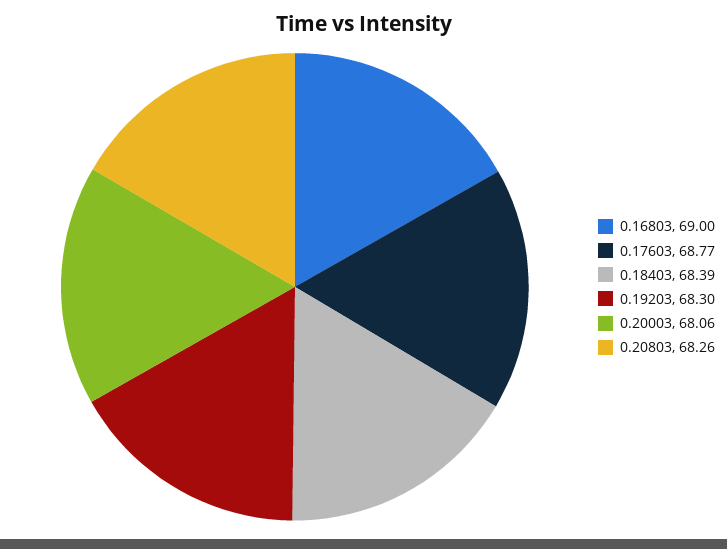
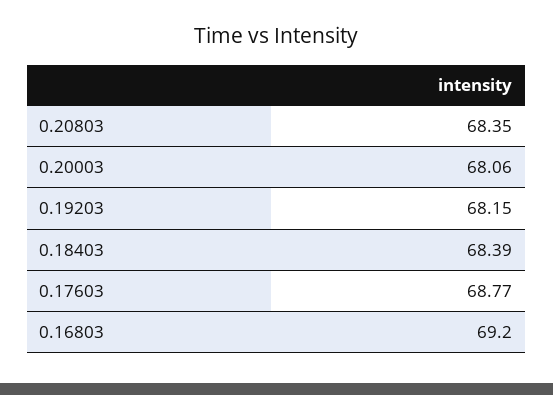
0.16803: 69 -> 69.2
0.19203: 68.3 -> 68.15
0.20803: 68.26 -> 68.35

